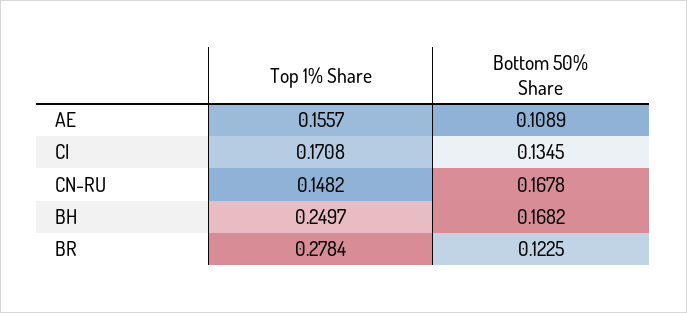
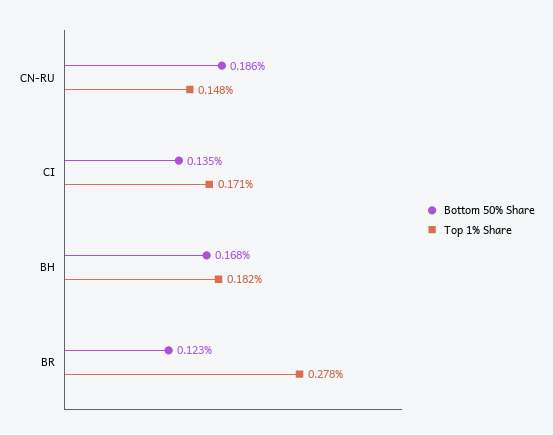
Top 1% Share, AE: 0.1557 -> none
Bottom 50% Share, AE: 0.1089 -> none
Bottom 50% Share, CN-RU: 0.1678 -> 0.186
Top 1% Share, BH: 0.2497 -> 0.182

